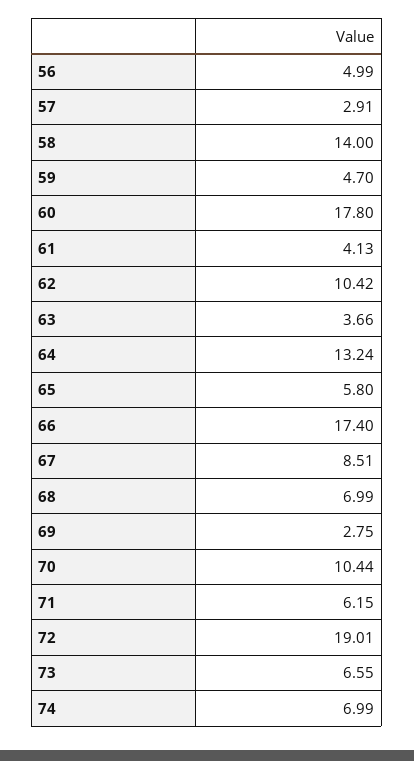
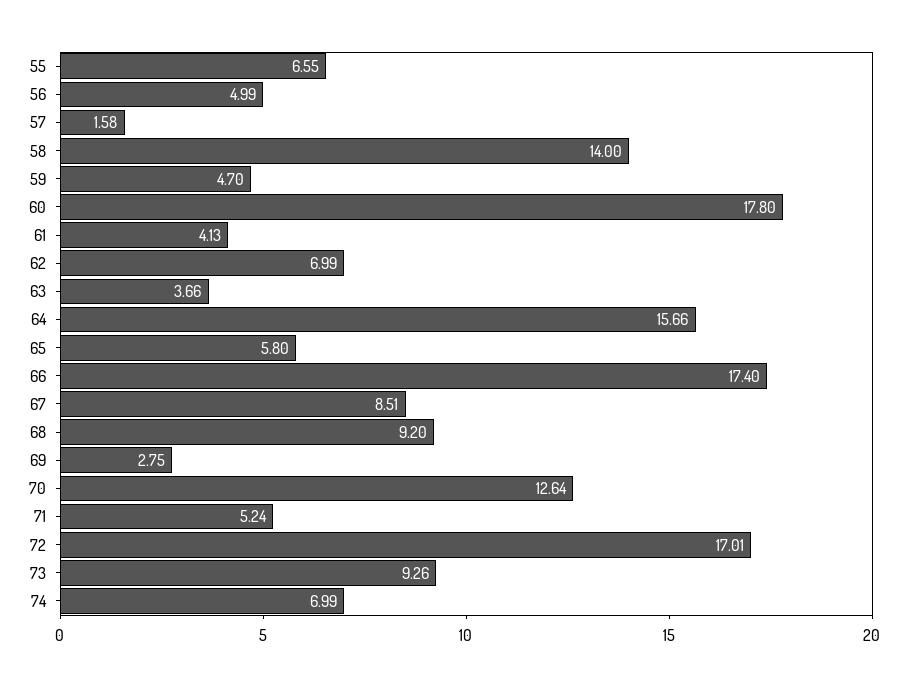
57: 2.91 -> 1.58
62: 10.42 -> 6.99
64: 13.24 -> 15.66
68: 6.99 -> 9.2
70: 10.44 -> 12.64
71: 6.15 -> 5.24
72: 19.01 -> 17.01
73: 6.55 -> 9.26
55: none -> 6.55

